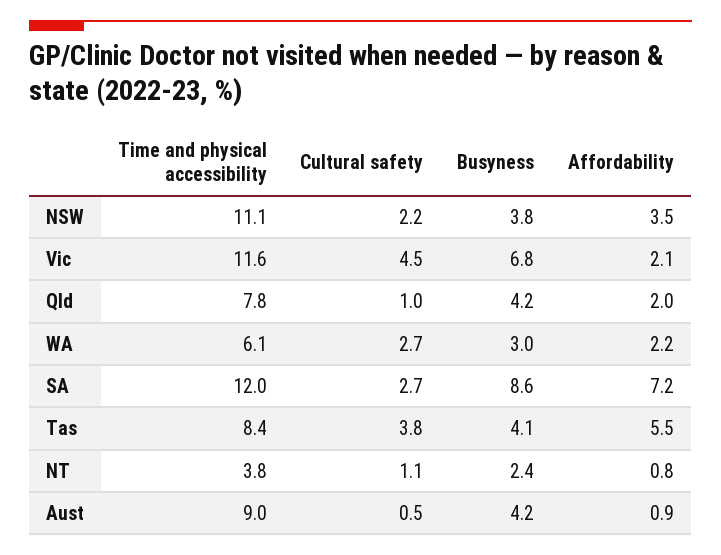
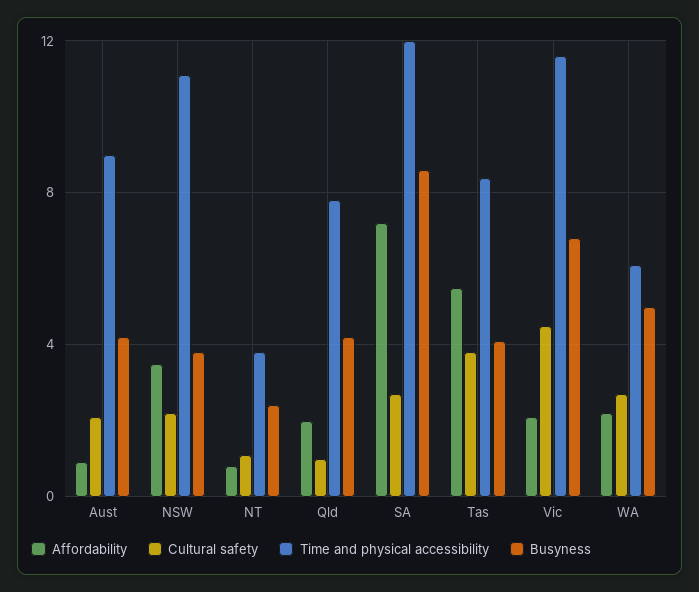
Busyness, WA: 3 -> 5
Cultural safety, Aust: 0.5 -> 2

